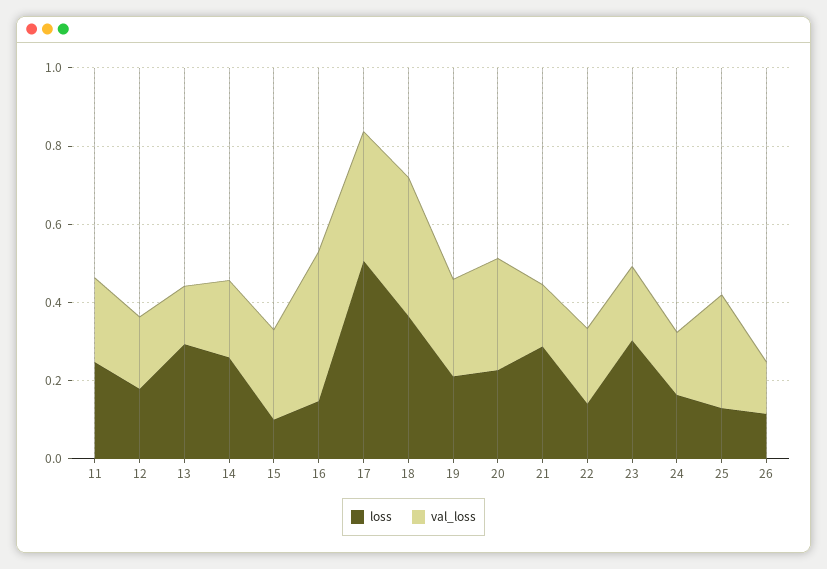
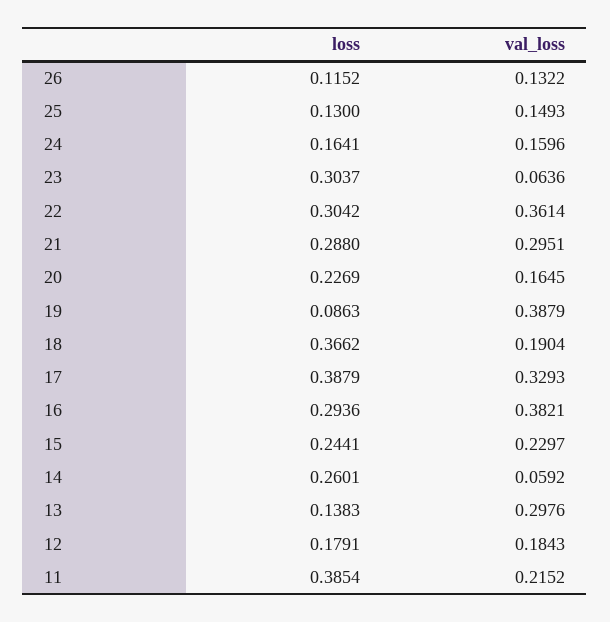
loss, 11: 0.25 -> 0.3854
loss, 13: 0.3 -> 0.1383
val_loss, 13: 0.15 -> 0.2976
val_loss, 14: 0.2 -> 0.0592
loss, 15: 0.1 -> 0.2441
loss, 16: 0.15 -> 0.2936
loss, 17: 0.5 -> 0.3879
val_loss, 18: 0.35 -> 0.1904
loss, 19: 0.2 -> 0.0863
val_loss, 19: 0.25 -> 0.3879
val_loss, 20: 0.3 -> 0.1645
val_loss, 21: 0.15 -> 0.2951
loss, 22: 0.15 -> 0.3042
val_loss, 22: 0.2 -> 0.3614
val_loss, 23: 0.2 -> 0.0636
val_loss, 25: 0.3 -> 0.1493

